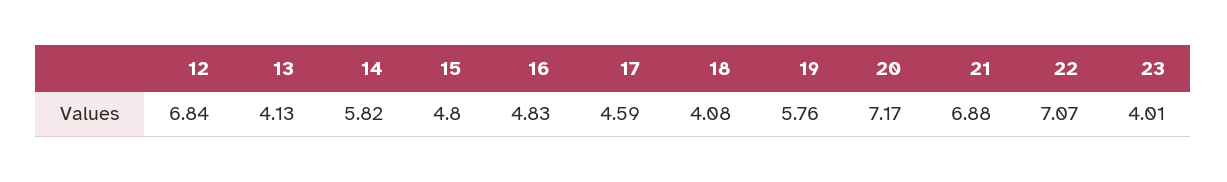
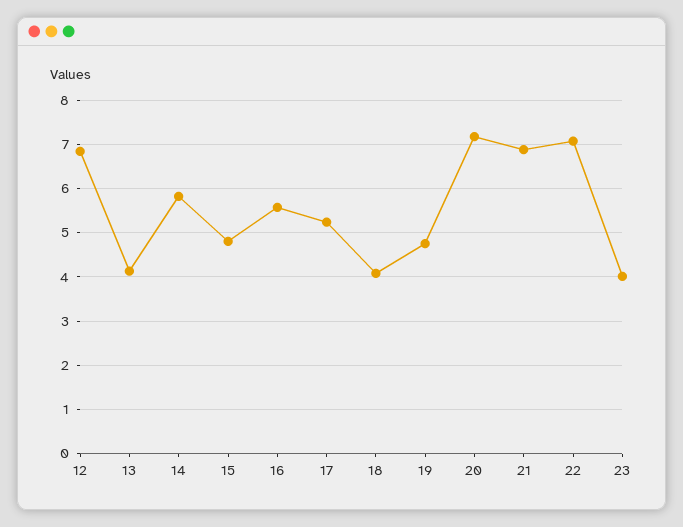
16: 4.83 -> 5.6
17: 4.59 -> 5.2
19: 5.76 -> 4.8

